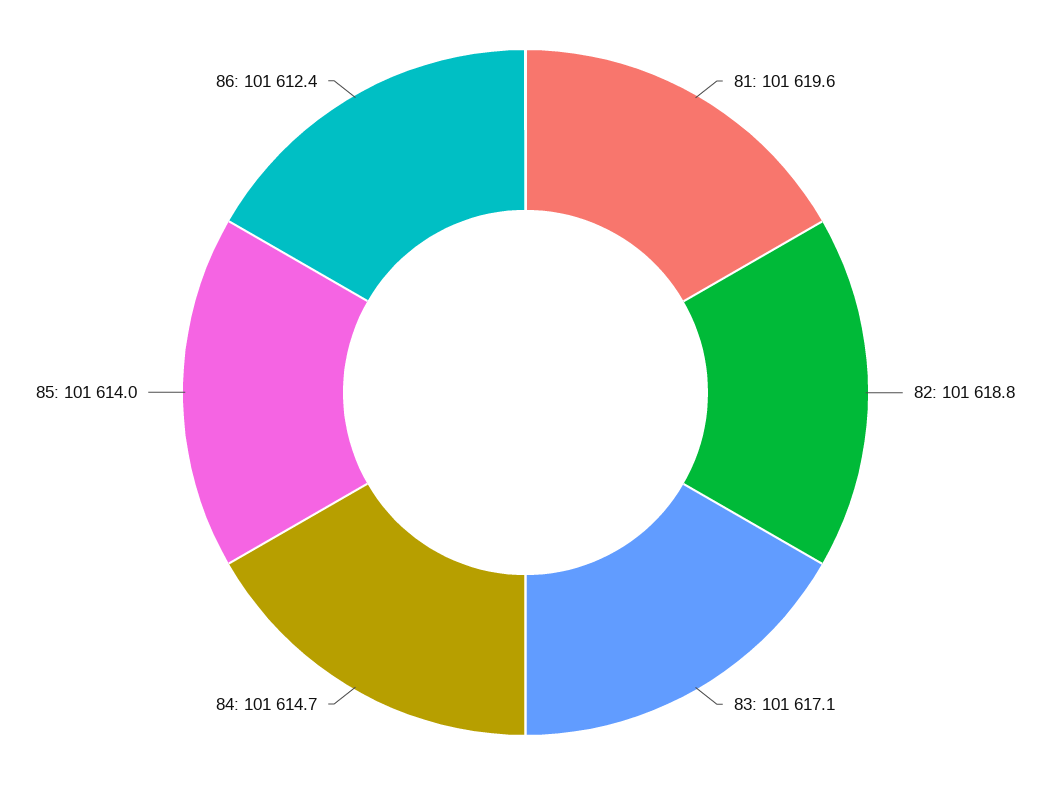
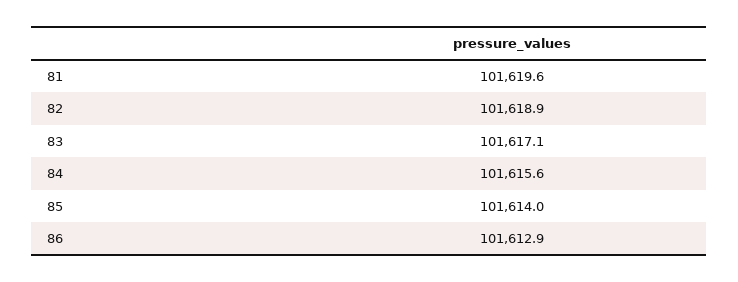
82: 101618.8 -> 101618.9
84: 101614.7 -> 101615.6
86: 101612.4 -> 101612.9

